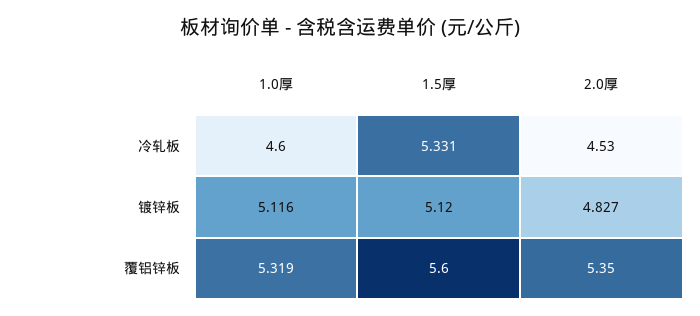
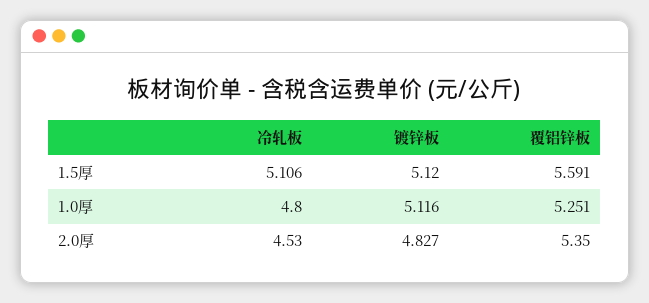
1.0厚, 冷轧板: 4.6 -> 4.8
1.5厚, 冷轧板: 5.331 -> 5.106
1.0厚, 覆铝锌板: 5.319 -> 5.251
1.5厚, 覆铝锌板: 5.6 -> 5.591

